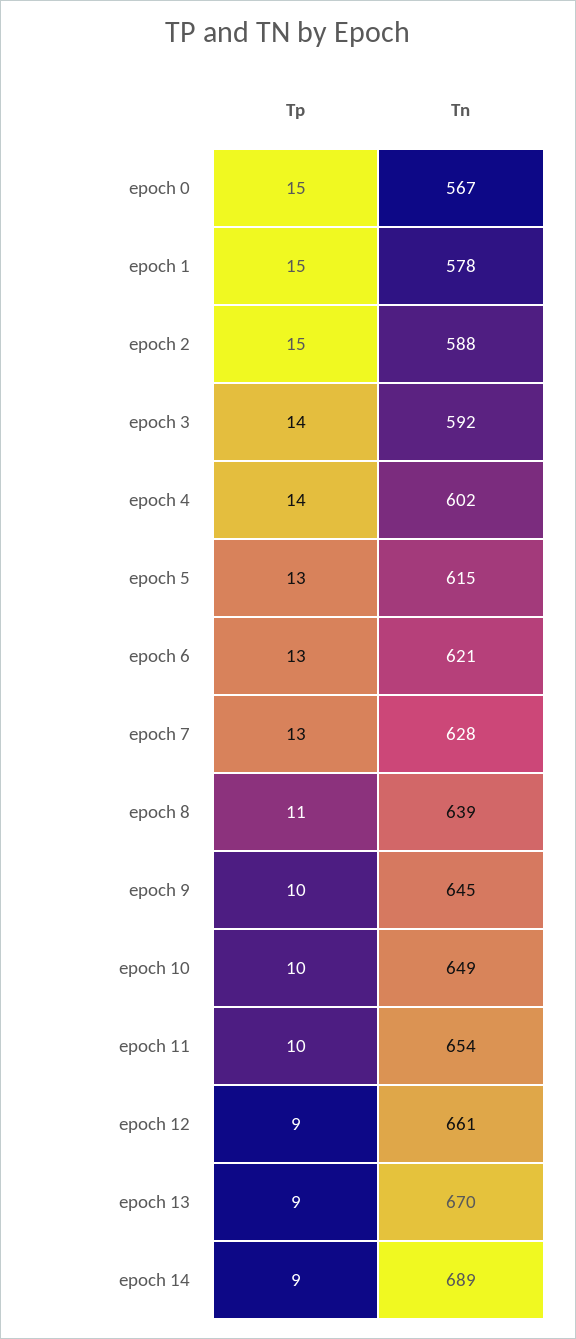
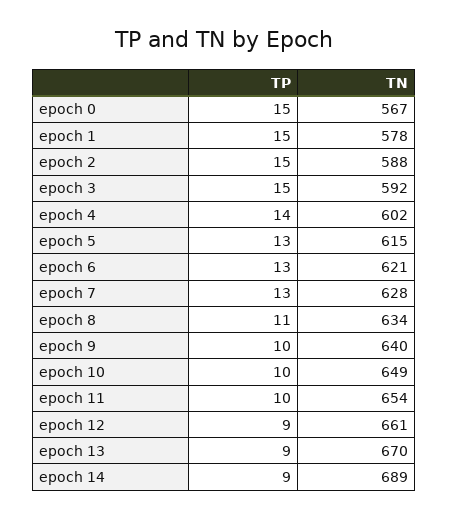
Tp, epoch 3: 14 -> 15
Tn, epoch 8: 639 -> 634
Tn, epoch 9: 645 -> 640

